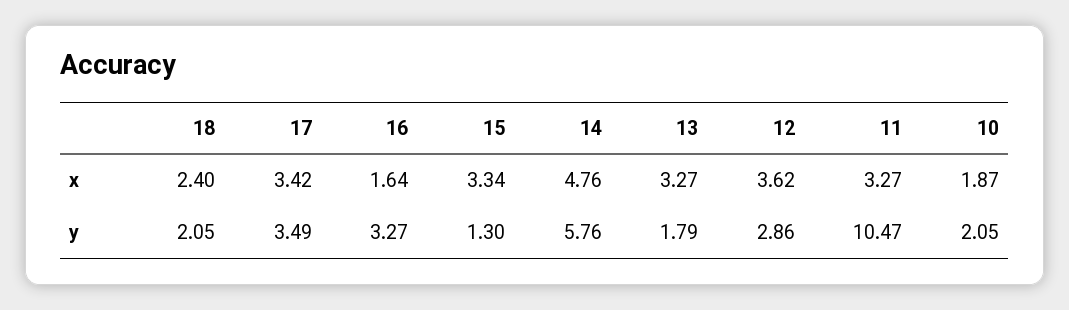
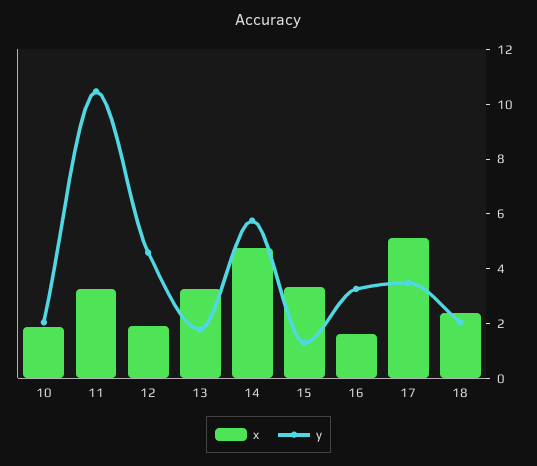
x, 17: 3.42 -> 5
x, 12: 3.62 -> 2
y, 12: 2.86 -> 4.5

